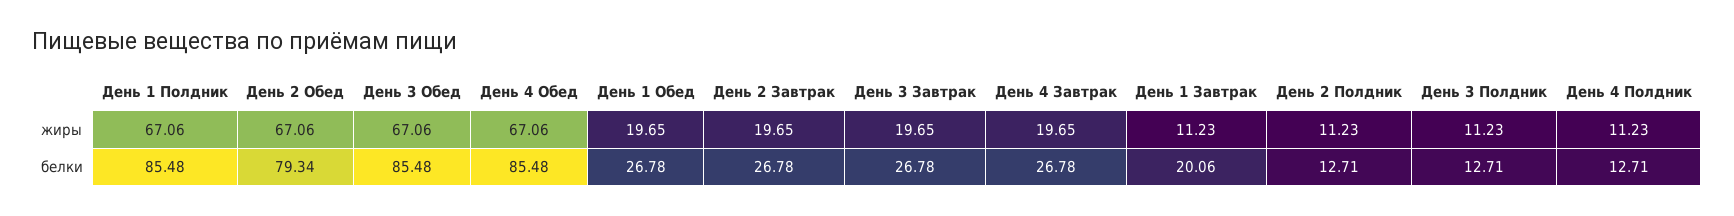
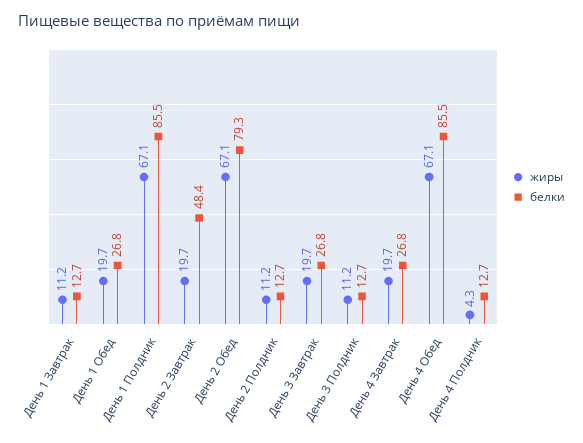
жиры, День 3 Обед: 67.06 -> none
жиры, День 4 Полдник: 11.23 -> 4.3
белки, День 3 Обед: 85.48 -> none
белки, День 2 Завтрак: 26.78 -> 48.4
белки, День 1 Завтрак: 20.06 -> 12.7

